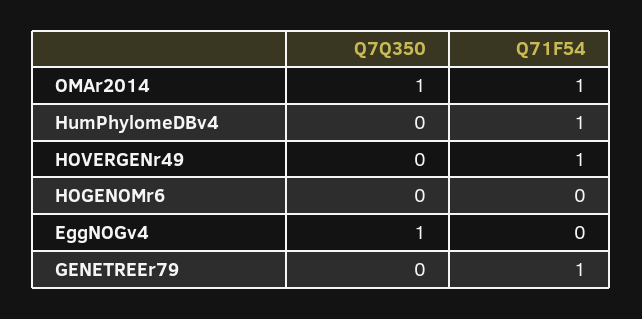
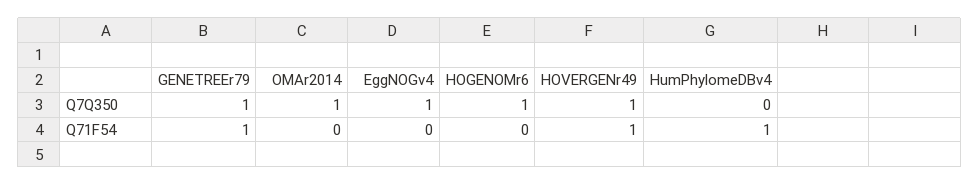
Q71F54, OMAr2014: 1 -> 0
Q7Q350, HOVERGENr49: 0 -> 1
Q7Q350, HOGENOMr6: 0 -> 1
Q7Q350, GENETREEr79: 0 -> 1

